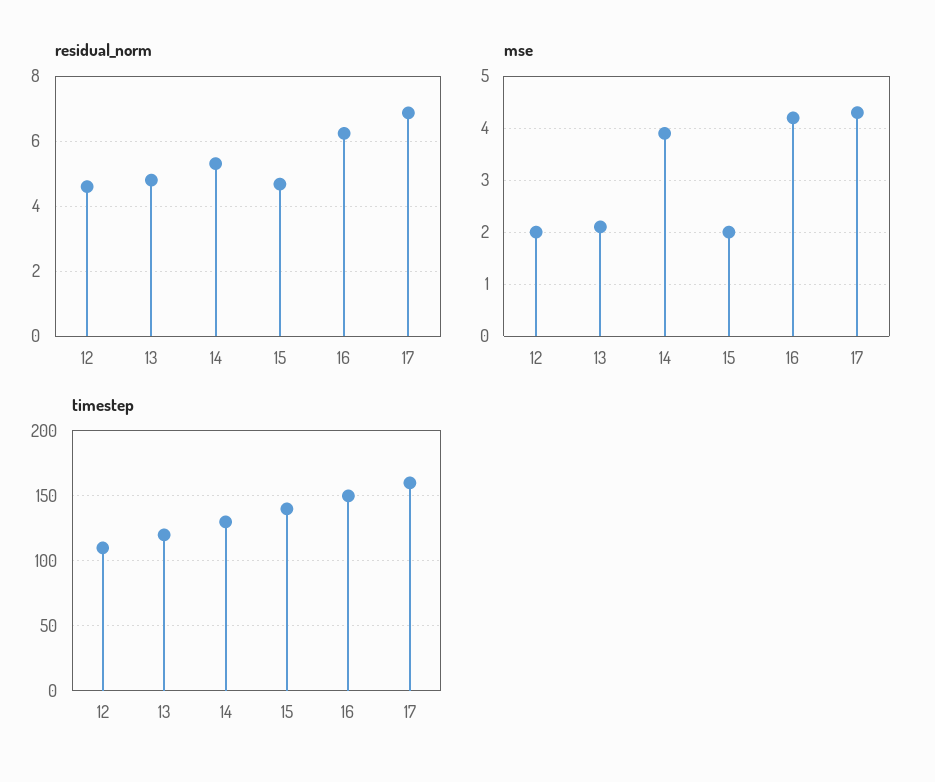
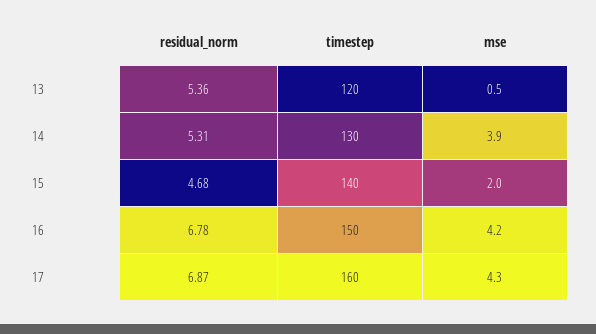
residual_norm, 12: 4.6 -> none
residual_norm, 13: 4.8 -> 5.36
residual_norm, 16: 6.2 -> 6.78
mse, 12: 2 -> none
mse, 13: 2 -> 0.5
timestep, 12: 110 -> none

